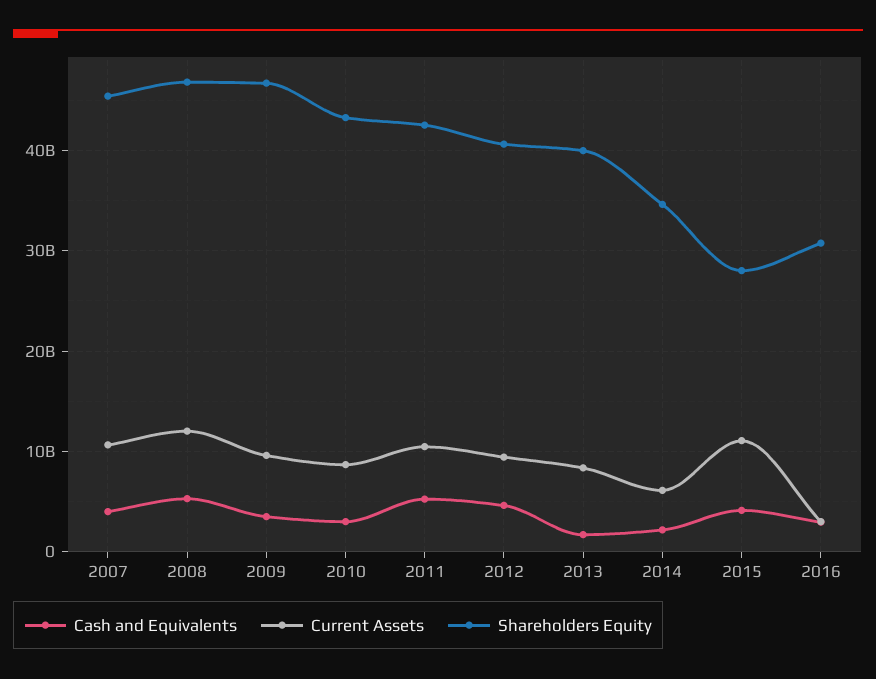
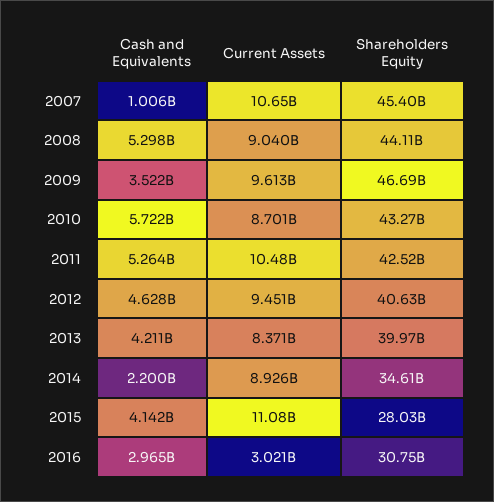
Cash and Equivalents, 2007: 4000000000 -> 1006000000
Current Assets, 2008: 12000000000 -> 9040000000
Shareholders Equity, 2008: 47000000000 -> 44110000000
Cash and Equivalents, 2010: 3000000000 -> 5722000000
Cash and Equivalents, 2013: 2000000000 -> 4211000000
Current Assets, 2014: 6000000000 -> 8926000000

